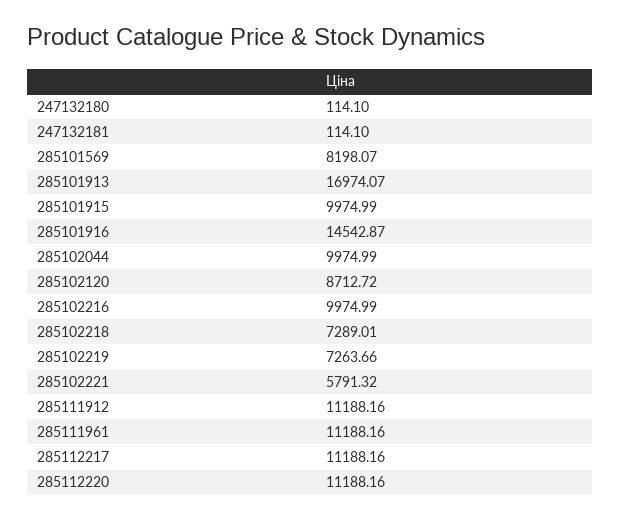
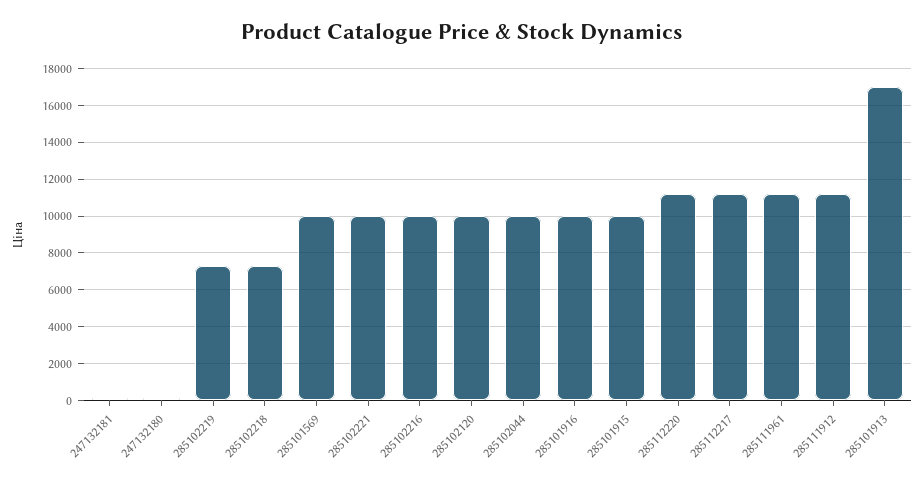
285101569: 8198.07 -> 10000
285101916: 14542.87 -> 10000
285102120: 8712.72 -> 10000
285102221: 5791.32 -> 10000

